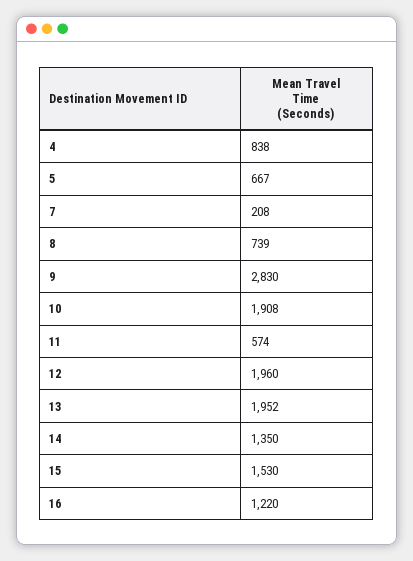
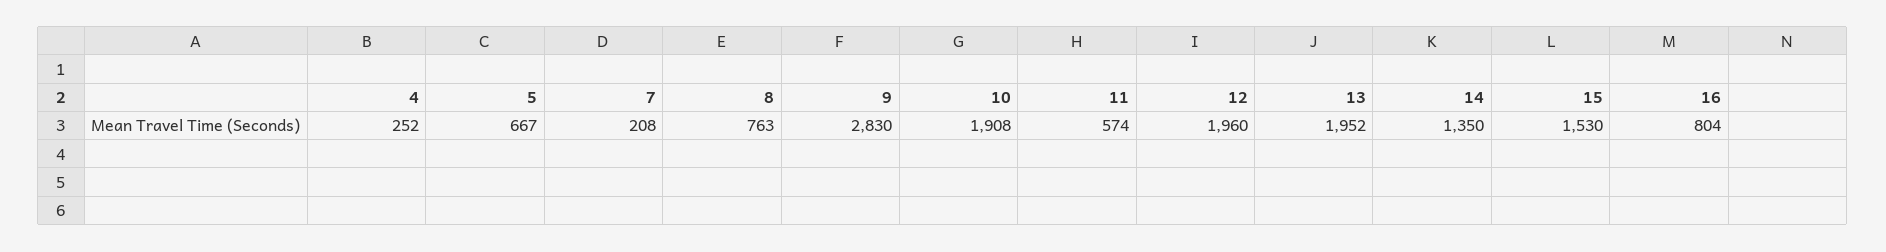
4: 838 -> 252
8: 739 -> 763
16: 1220 -> 804

